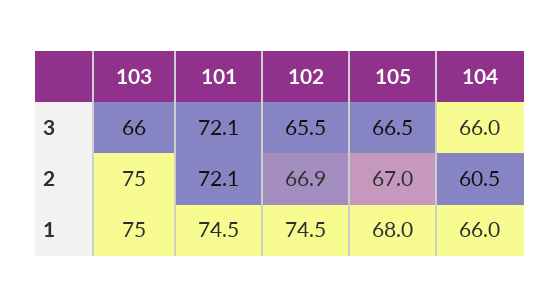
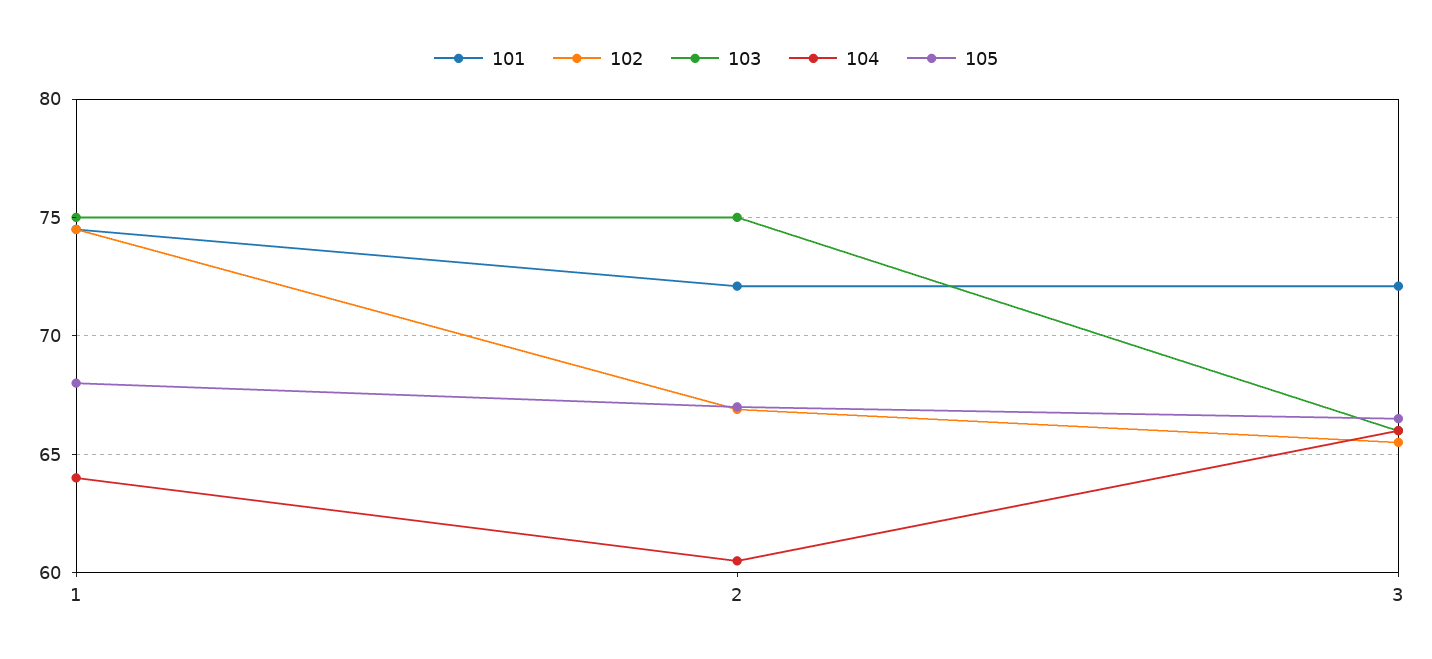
104, 1: 66 -> 64

